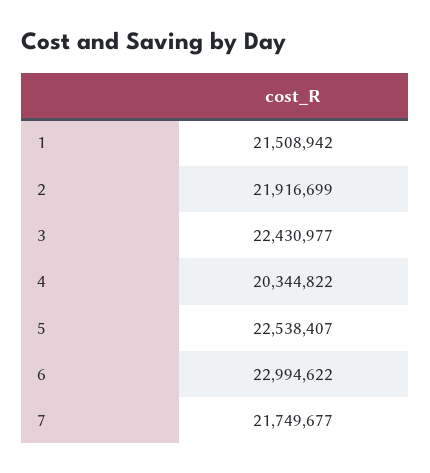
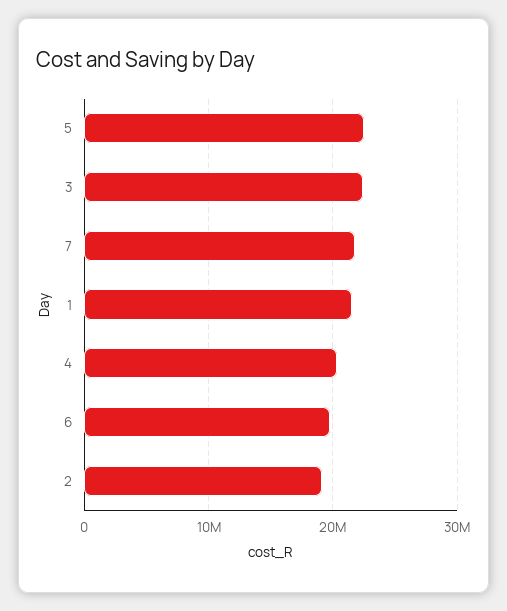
2: 21916699 -> 19000000
6: 22994622 -> 20000000

